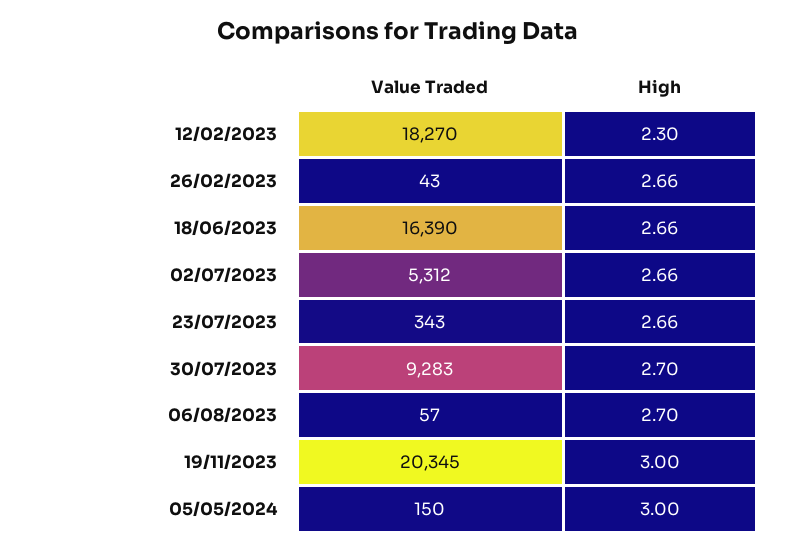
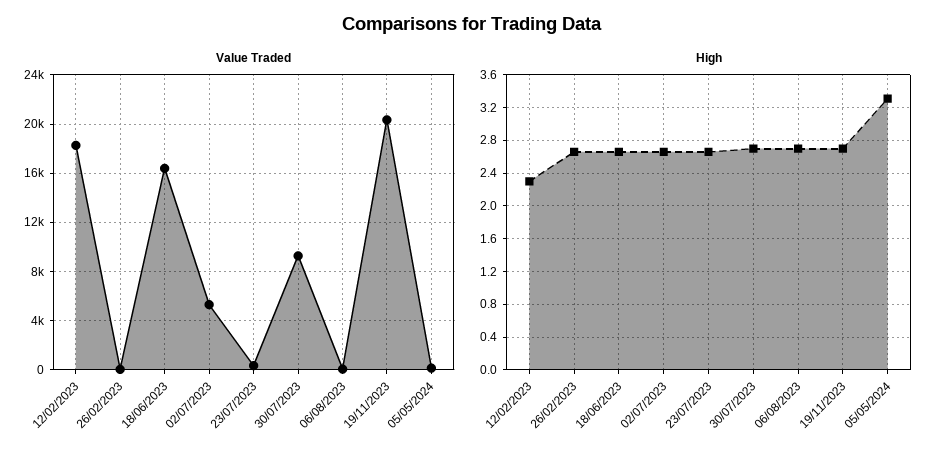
High, 19/11/2023: 3 -> 2.7
High, 05/05/2024: 3 -> 3.3

